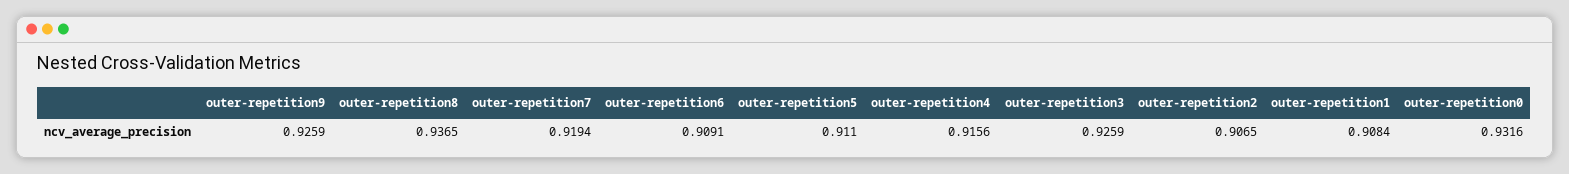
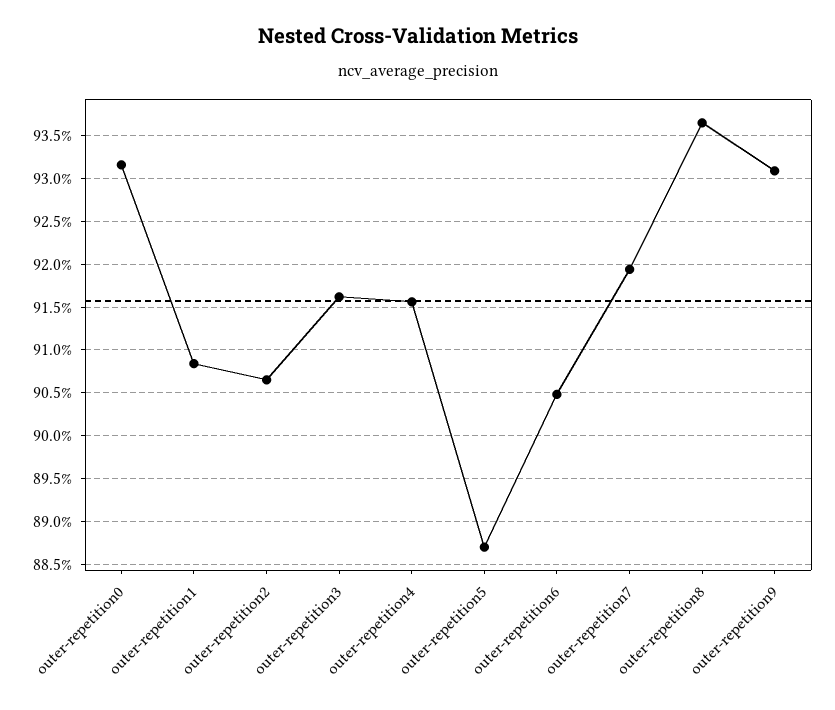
outer-repetition9: 0.9259 -> 0.931
outer-repetition6: 0.9091 -> 0.905
outer-repetition5: 0.911 -> 0.887
outer-repetition3: 0.9259 -> 0.916

